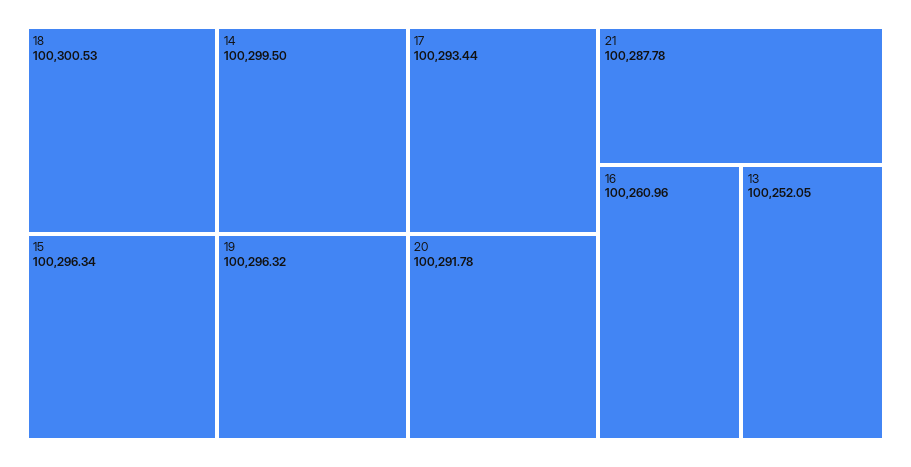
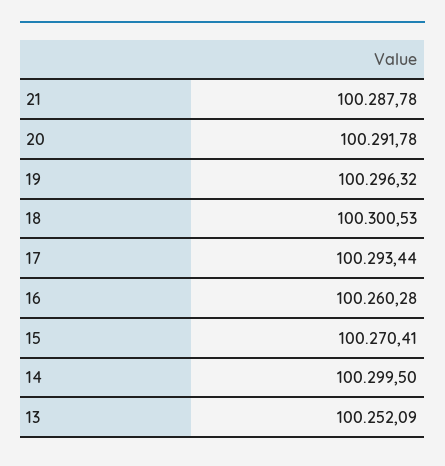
15: 100296.34 -> 100270.41
16: 100260.96 -> 100260.28
13: 100252.05 -> 100252.09

